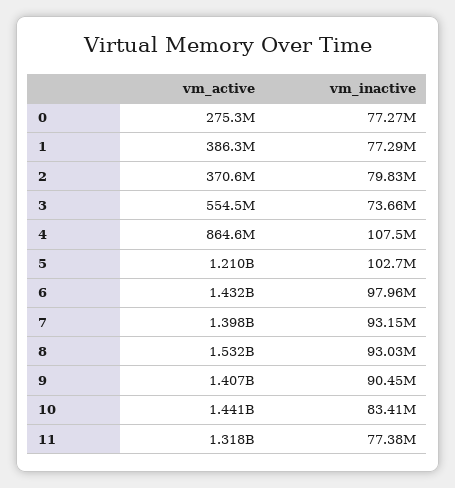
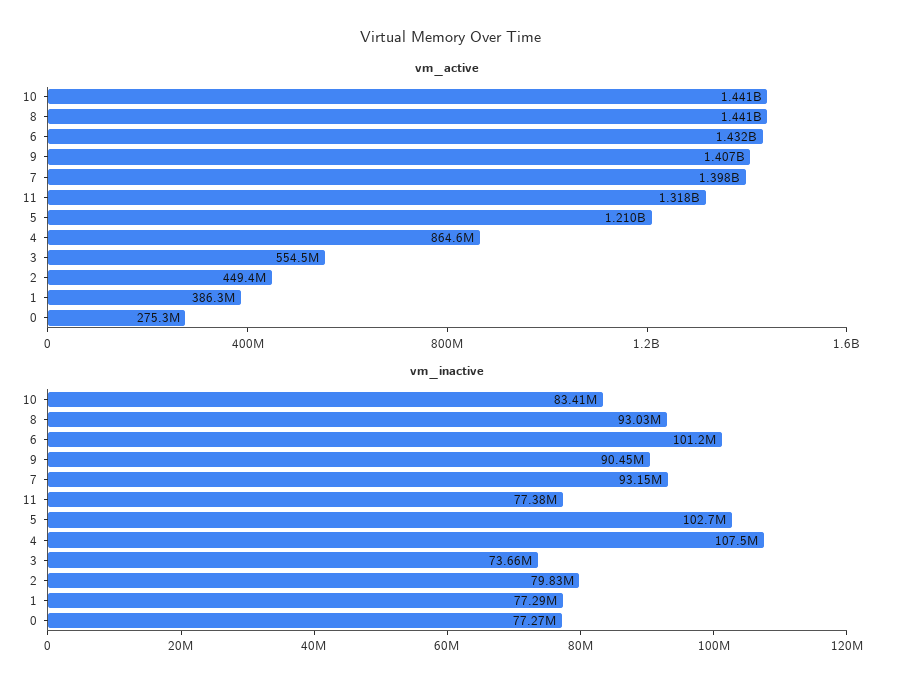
vm_active, 2: 370600000 -> 449400000
vm_inactive, 6: 97960000 -> 101200000
vm_active, 8: 1532000000 -> 1441000000

